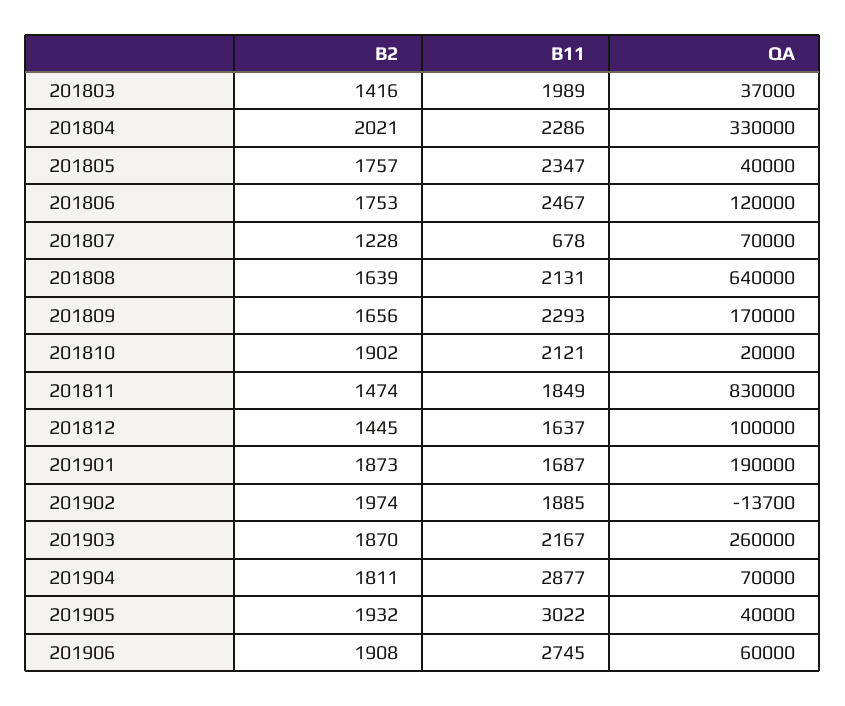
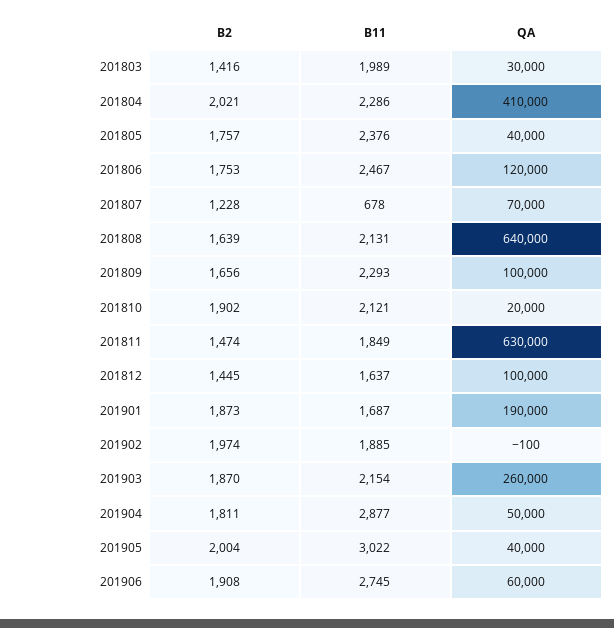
QA, 201803: 37000 -> 30000
QA, 201804: 330000 -> 410000
B11, 201805: 2347 -> 2376
QA, 201809: 170000 -> 100000
QA, 201811: 830000 -> 630000
QA, 201902: -13700 -> -100
B11, 201903: 2167 -> 2154
QA, 201904: 70000 -> 50000
B2, 201905: 1932 -> 2004

